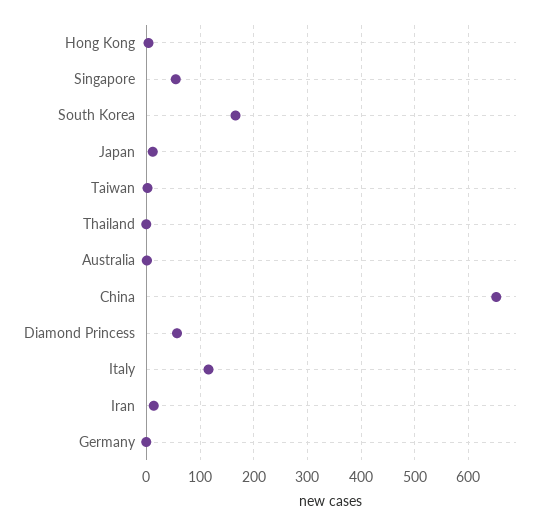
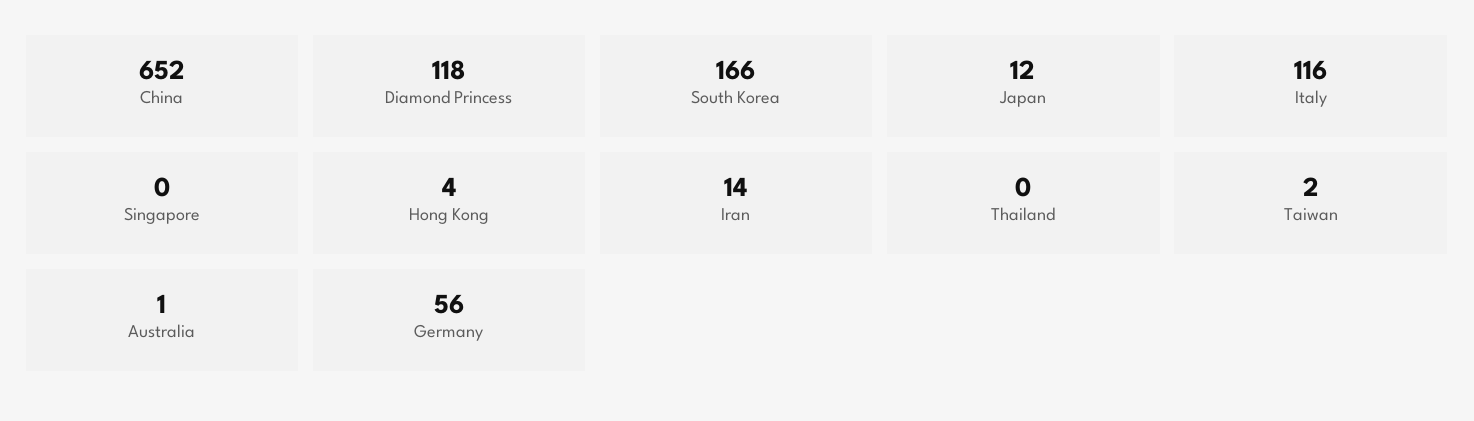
Singapore: 60 -> 0
Diamond Princess: 60 -> 118
Germany: 0 -> 56

